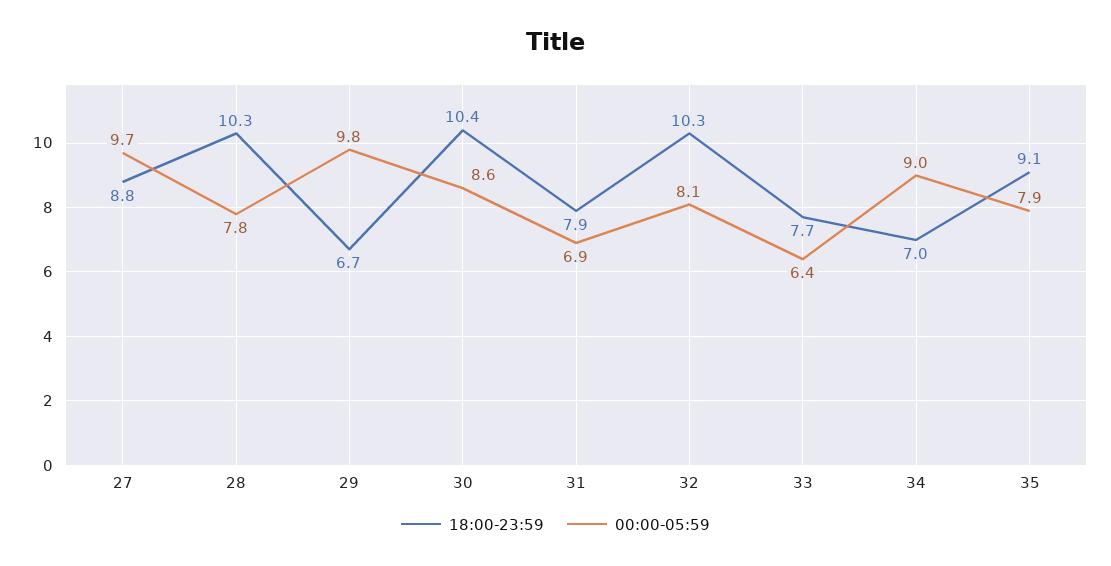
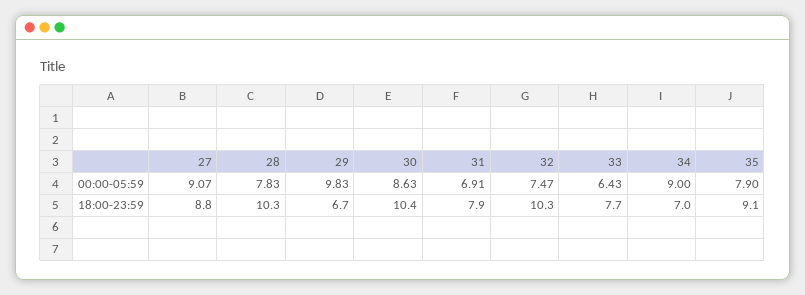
00:00-05:59, 27: 9.7 -> 9.07
00:00-05:59, 32: 8.1 -> 7.47

